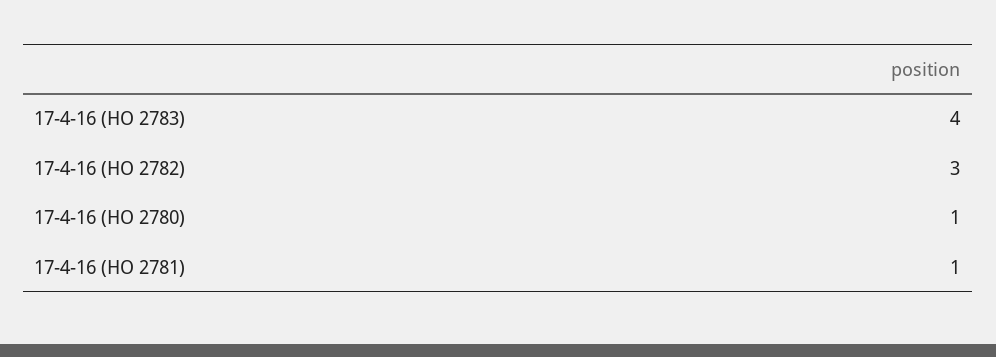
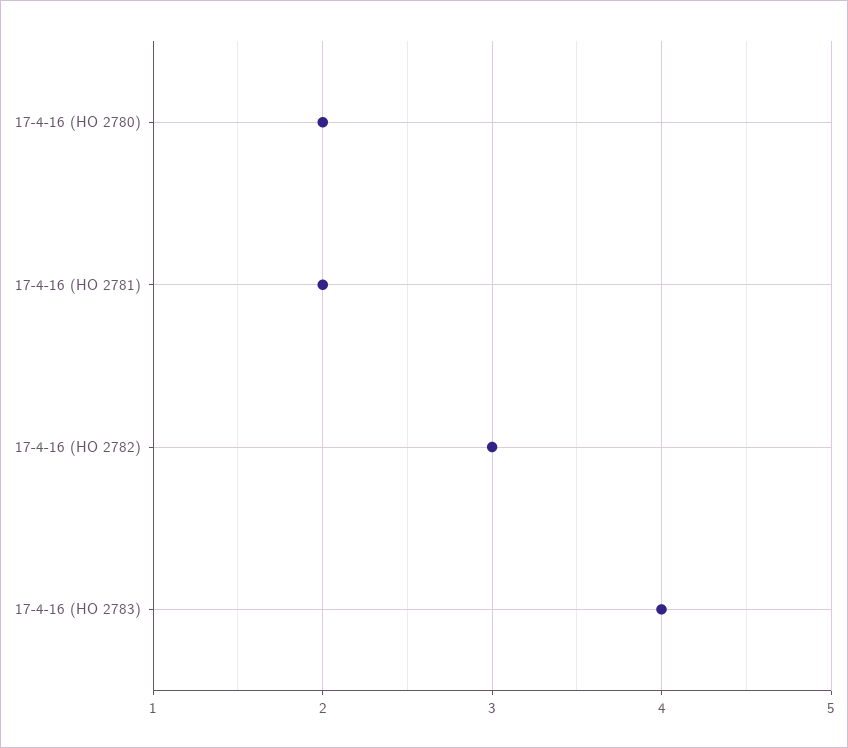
17-4-16 (HO 2780): 1 -> 2
17-4-16 (HO 2781): 1 -> 2

